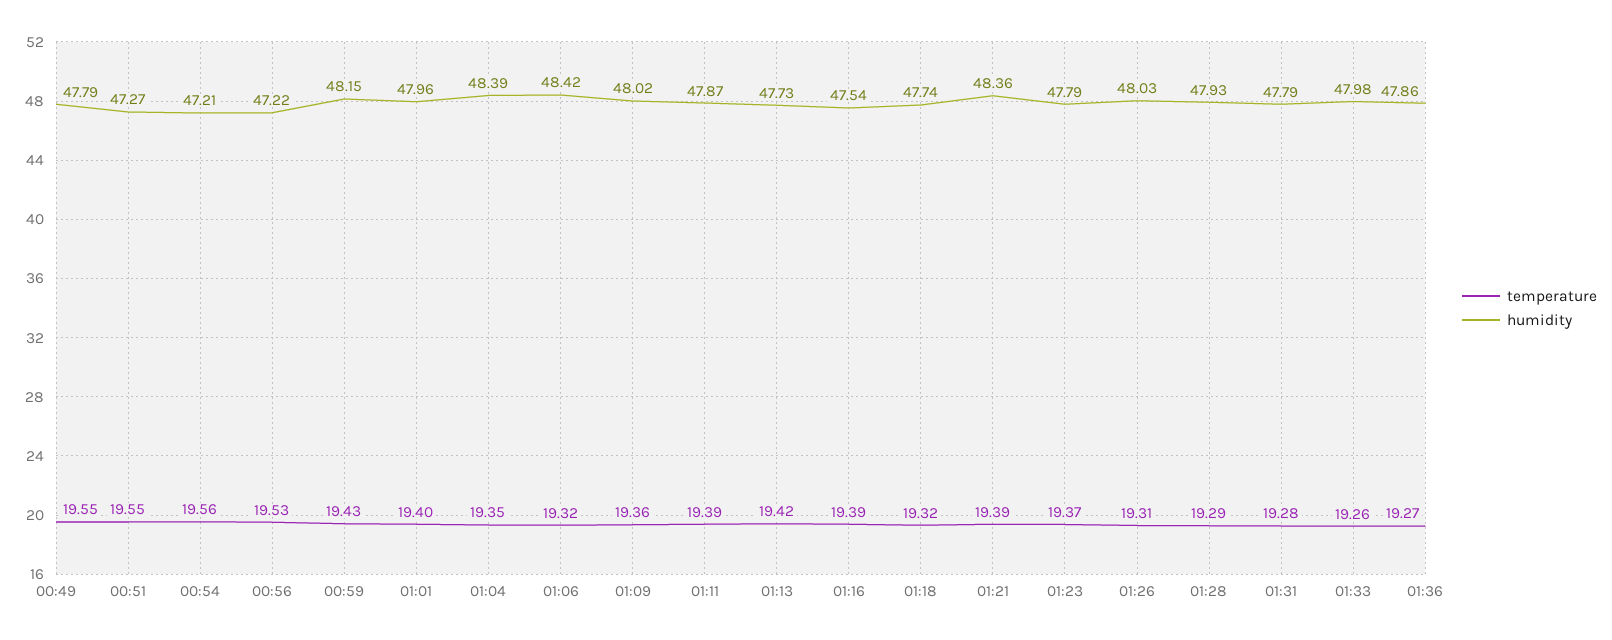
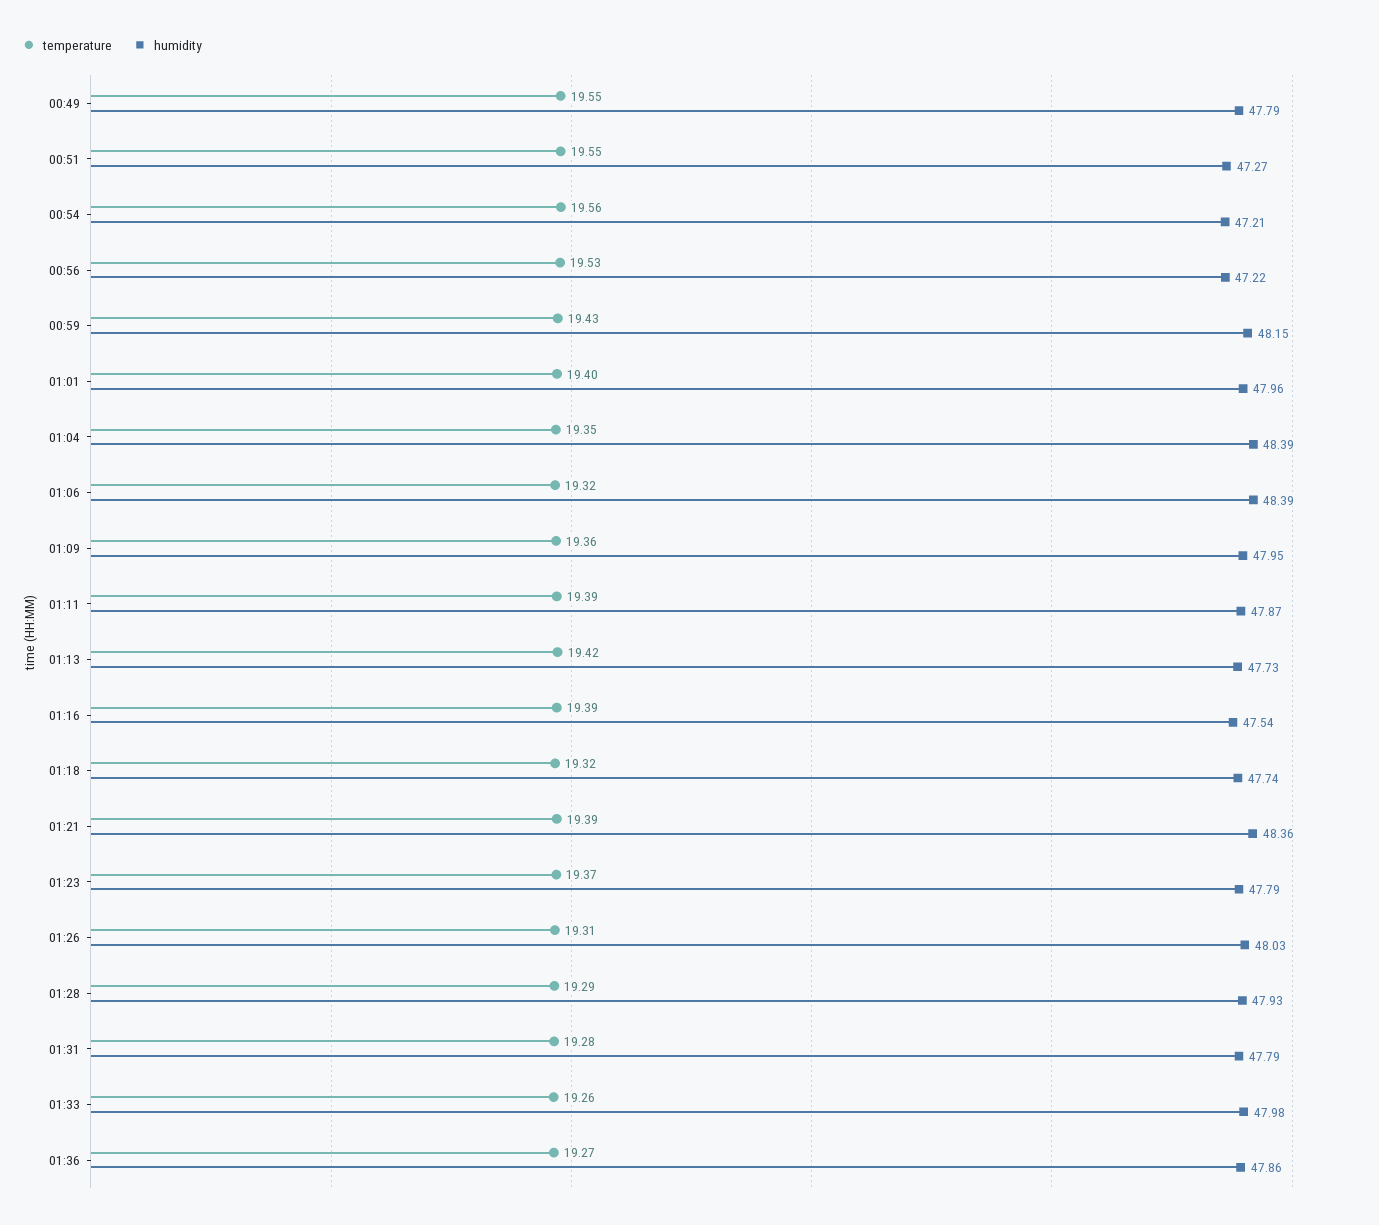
humidity, 01:06: 48.42 -> 48.39
humidity, 01:09: 48.02 -> 47.95

